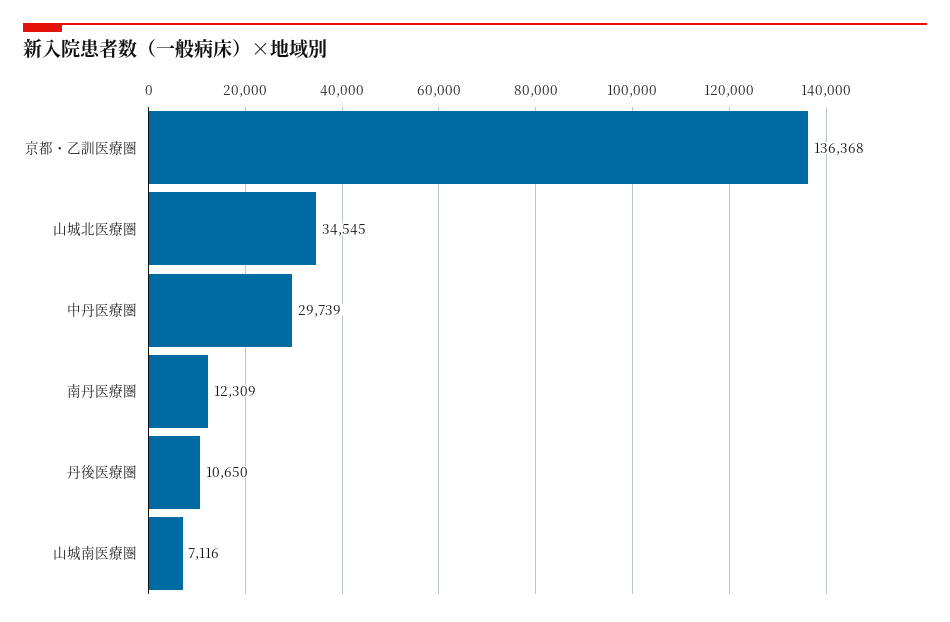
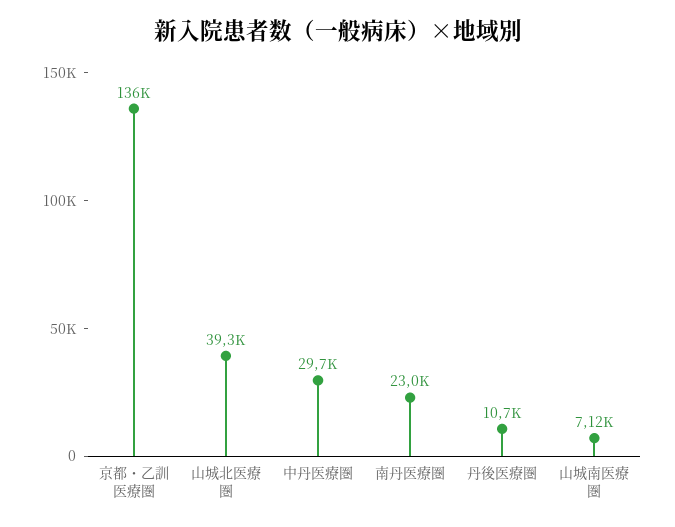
山城北医療圏: 34545 -> 39300
南丹医療圏: 12309 -> 23000

